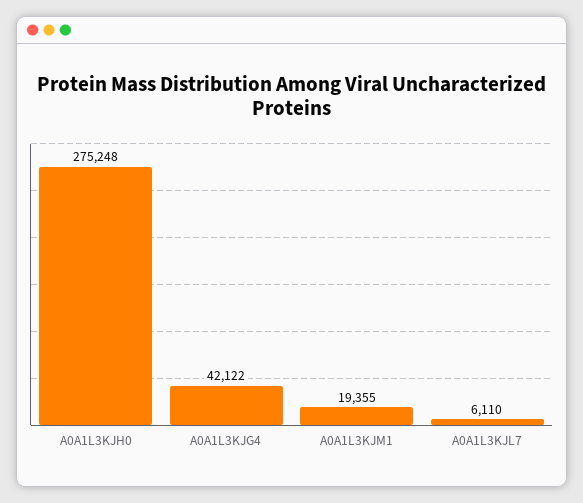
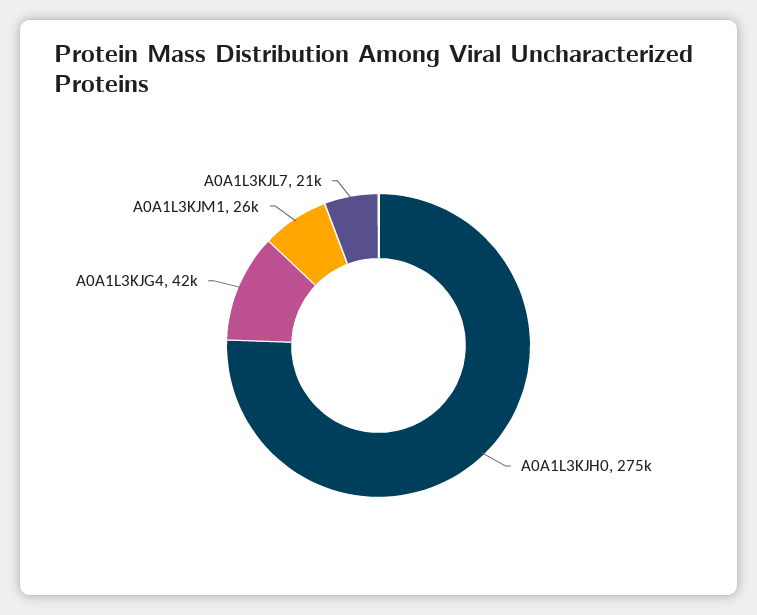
A0A1L3KJM1: 19355 -> 26000
A0A1L3KJL7: 6110 -> 21000

